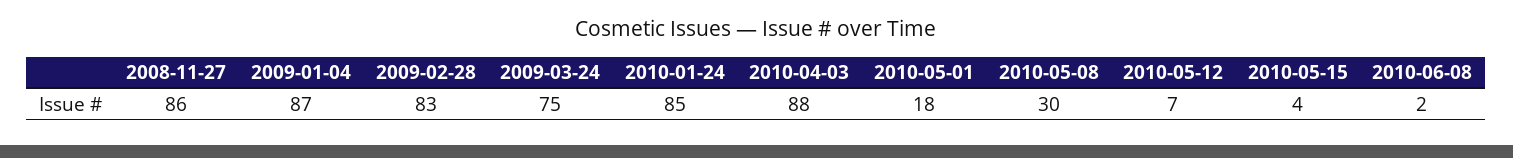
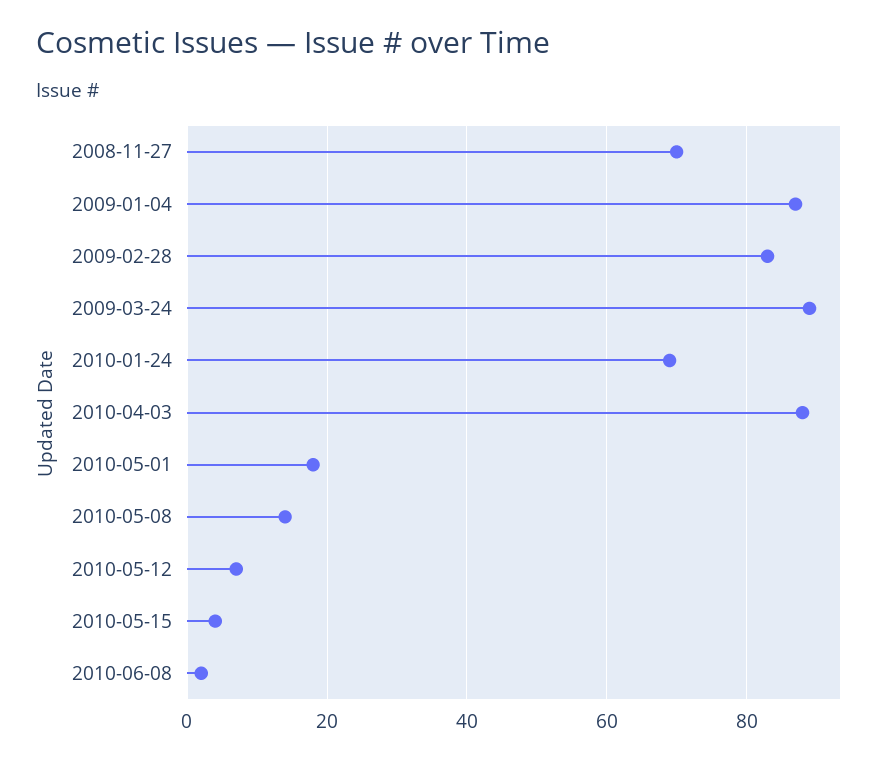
2008-11-27: 86 -> 70
2009-03-24: 75 -> 90
2010-01-24: 85 -> 70
2010-05-08: 30 -> 15

